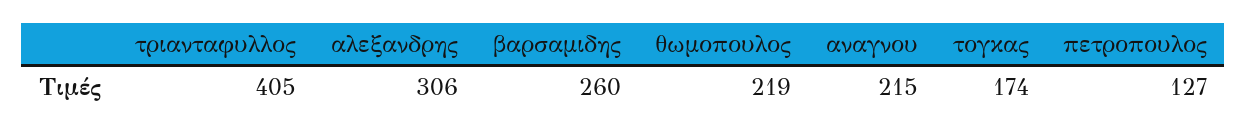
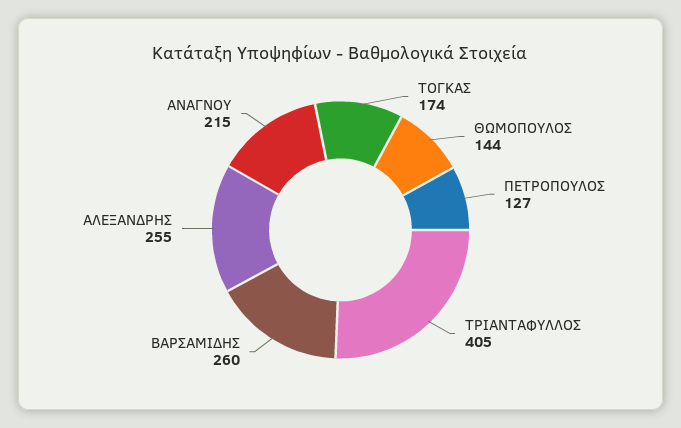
αλεξανδρης: 306 -> 255
θωμοπουλος: 219 -> 144

